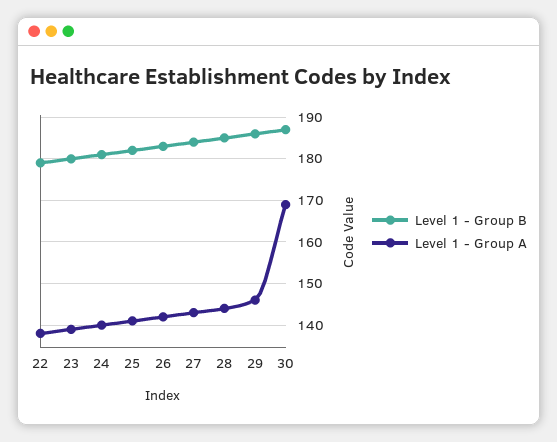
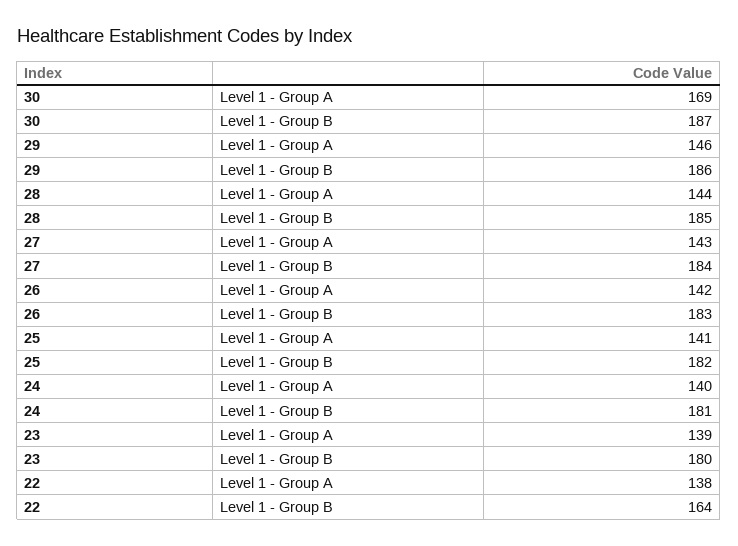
Level 1 - Group B, 22: 180 -> 164

